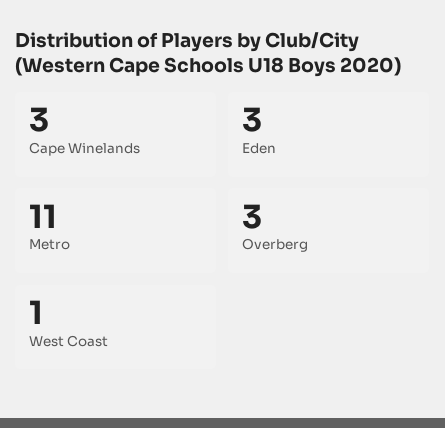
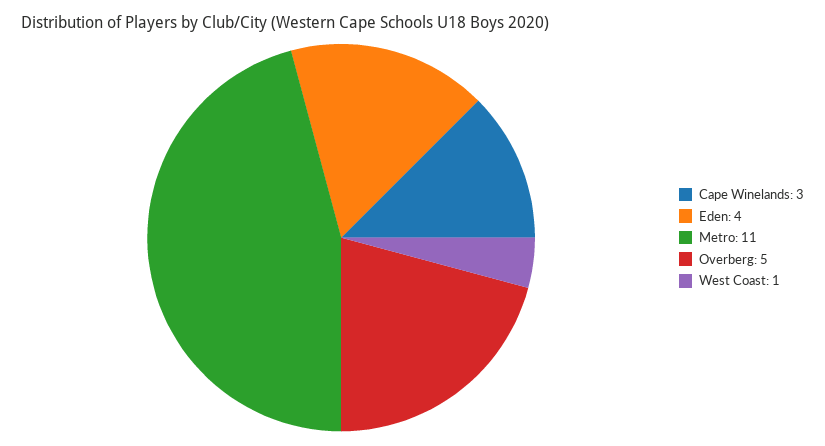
Eden: 3 -> 4
Overberg: 3 -> 5

